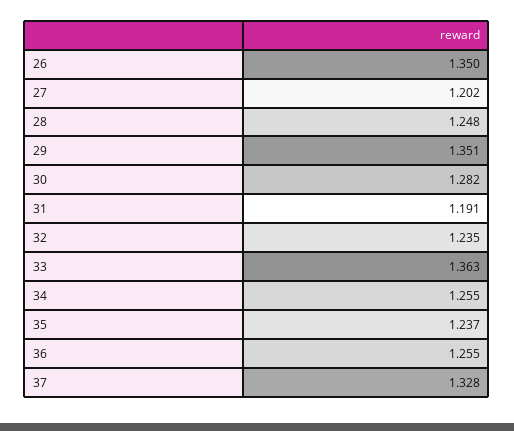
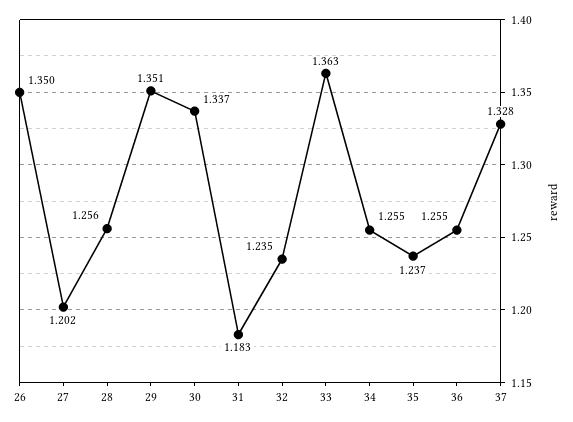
28: 1.248 -> 1.256
30: 1.282 -> 1.337
31: 1.191 -> 1.183

